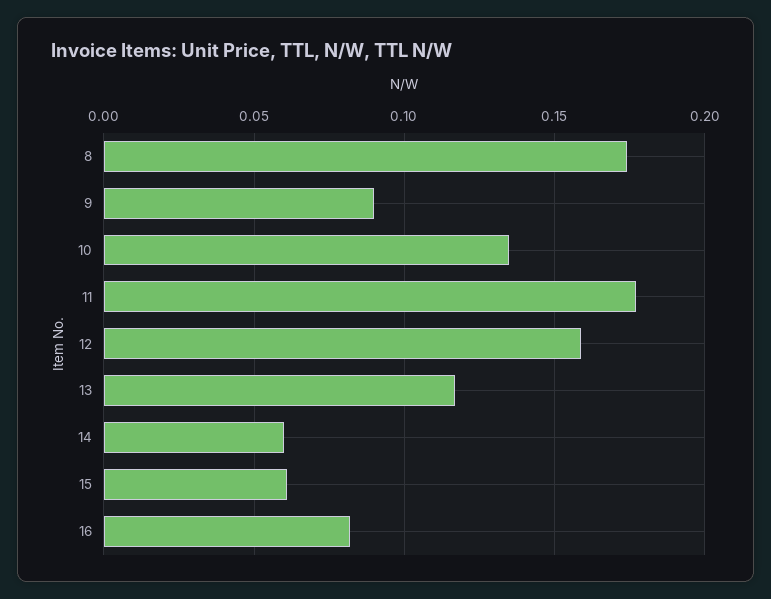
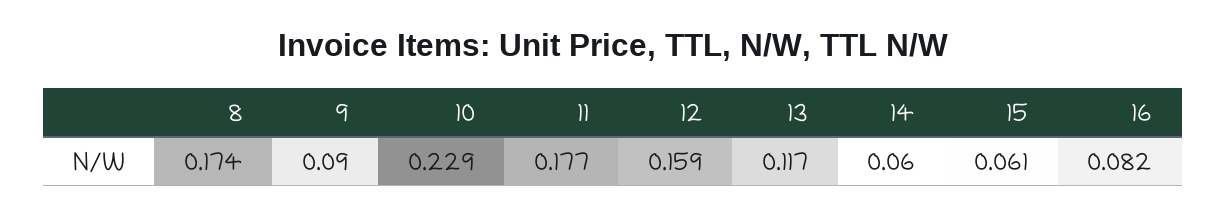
10: 0.135 -> 0.229

